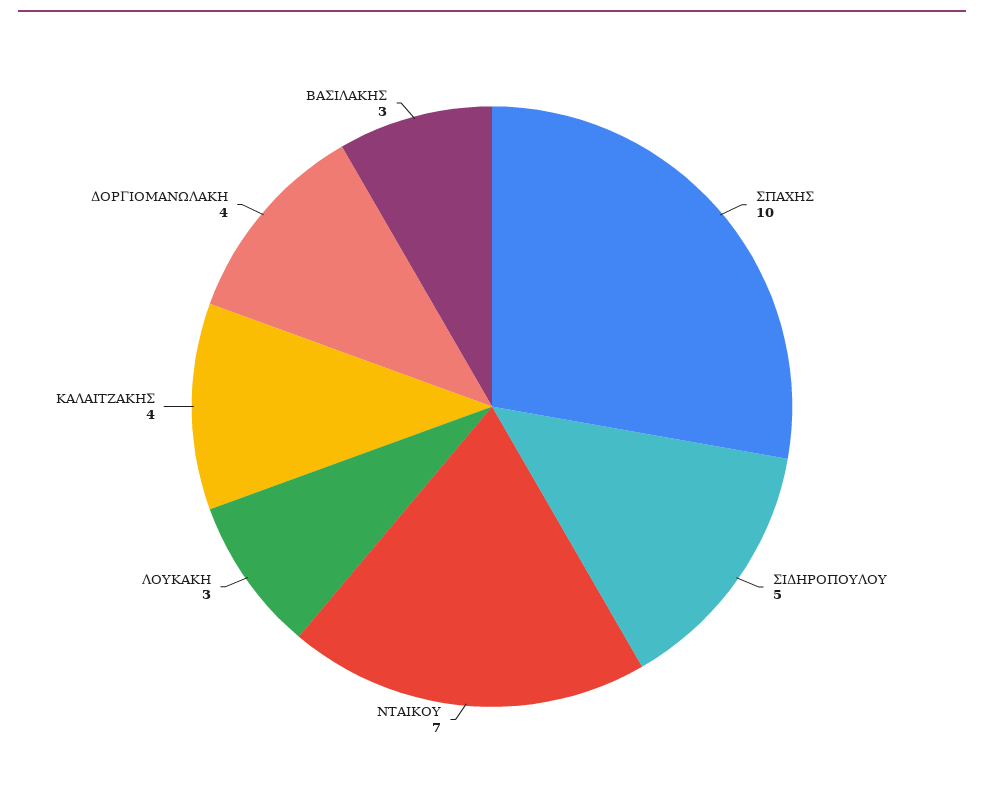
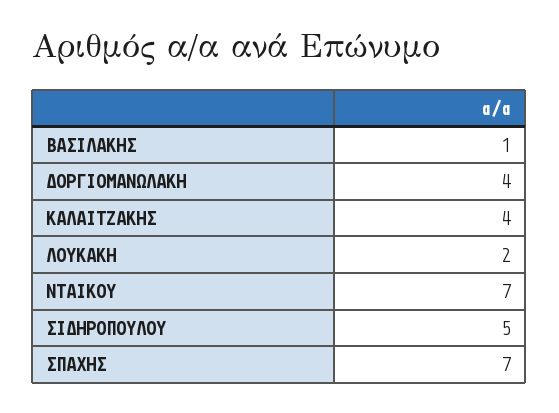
ΣΠΑΧΗΣ: 10 -> 7
ΛΟΥΚΑΚΗ: 3 -> 2
ΒΑΣΙΛΑΚΗΣ: 3 -> 1

